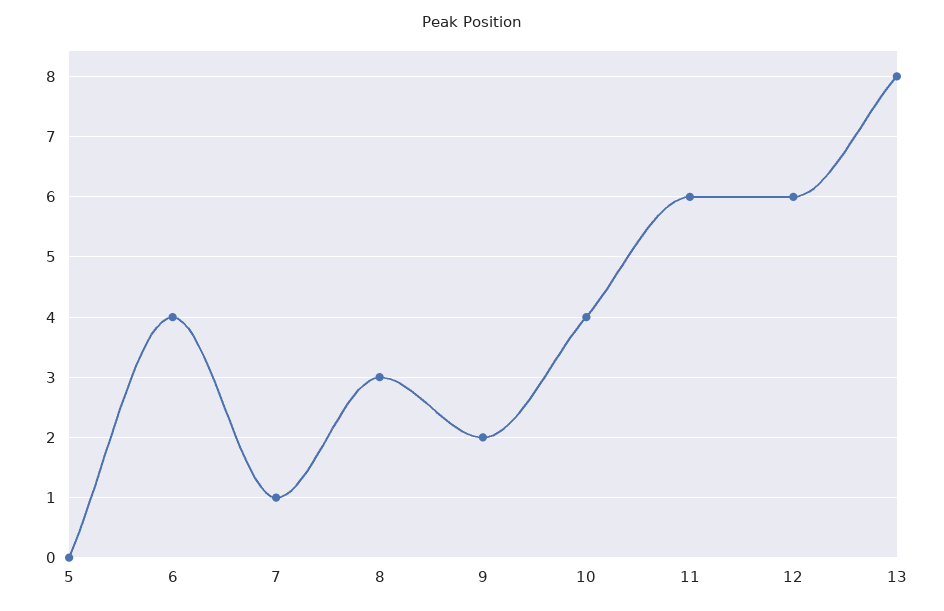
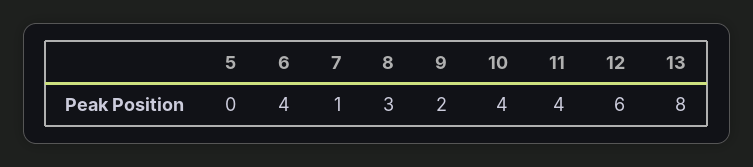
11: 6 -> 4

